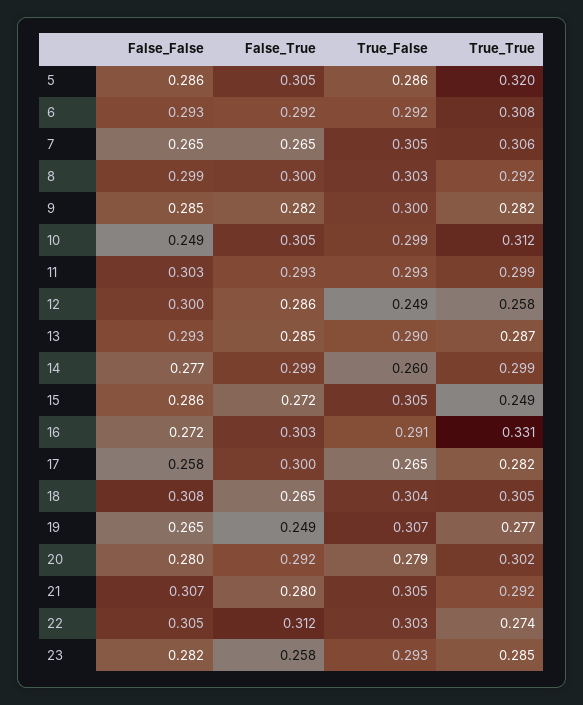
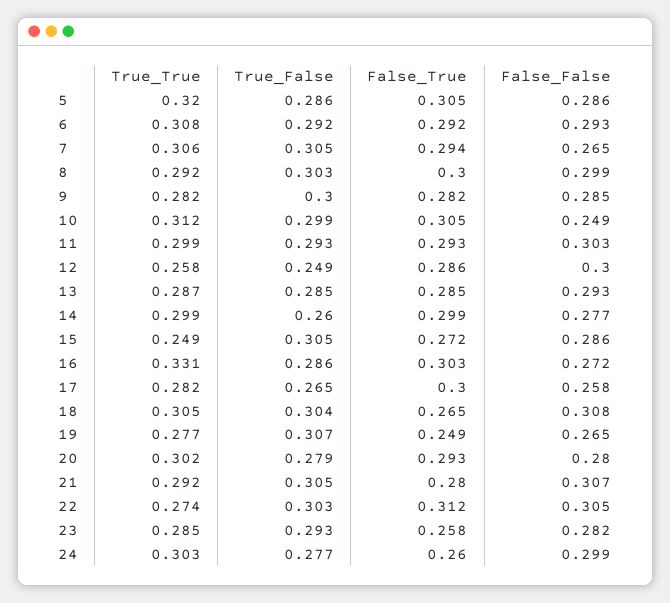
False_True, 7: 0.265 -> 0.294
True_False, 13: 0.29 -> 0.285
True_False, 16: 0.291 -> 0.286
False_True, 20: 0.292 -> 0.293
True_True, 24: none -> 0.303
True_False, 24: none -> 0.277
False_True, 24: none -> 0.26
False_False, 24: none -> 0.299

